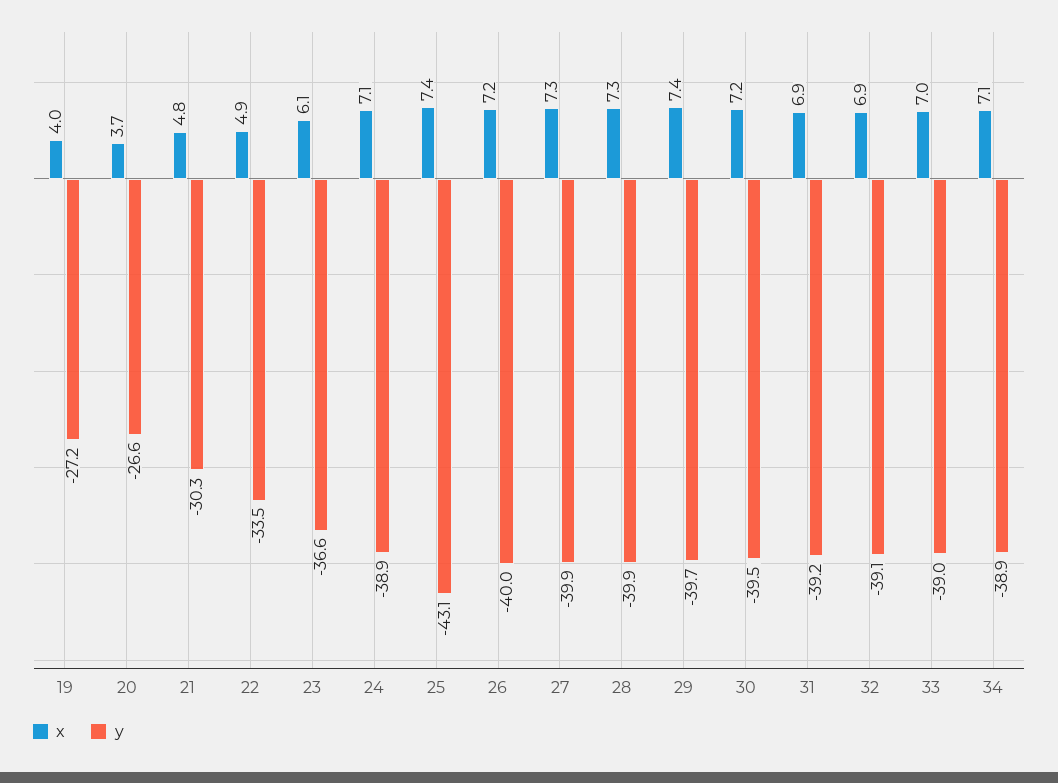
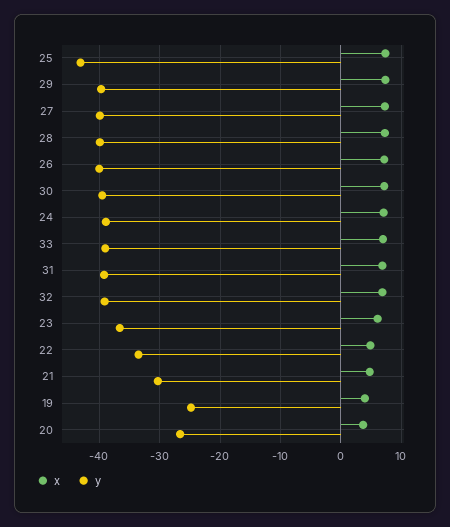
y, 19: -27.2 -> -25
x, 34: 7.1 -> none
y, 34: -38.9 -> none

